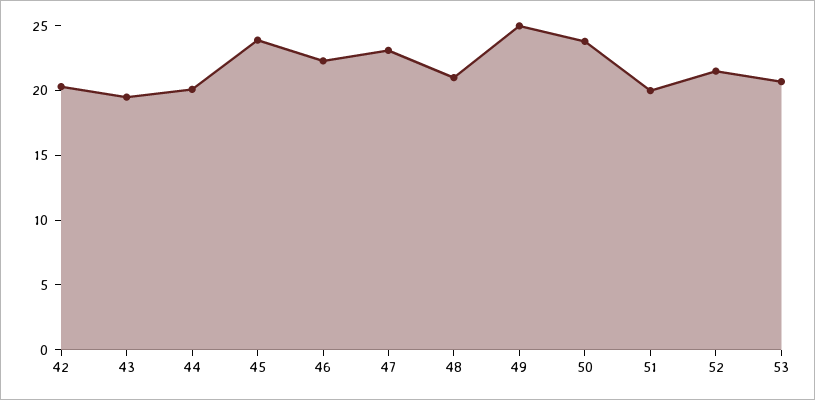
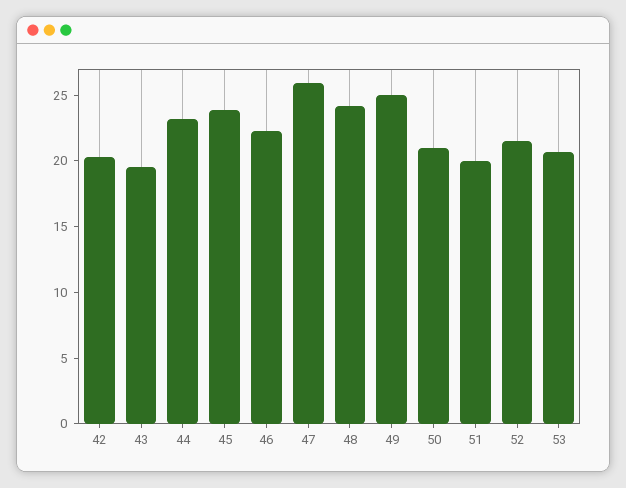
44: 20 -> 23
47: 23 -> 26
48: 21 -> 24
50: 24 -> 21

